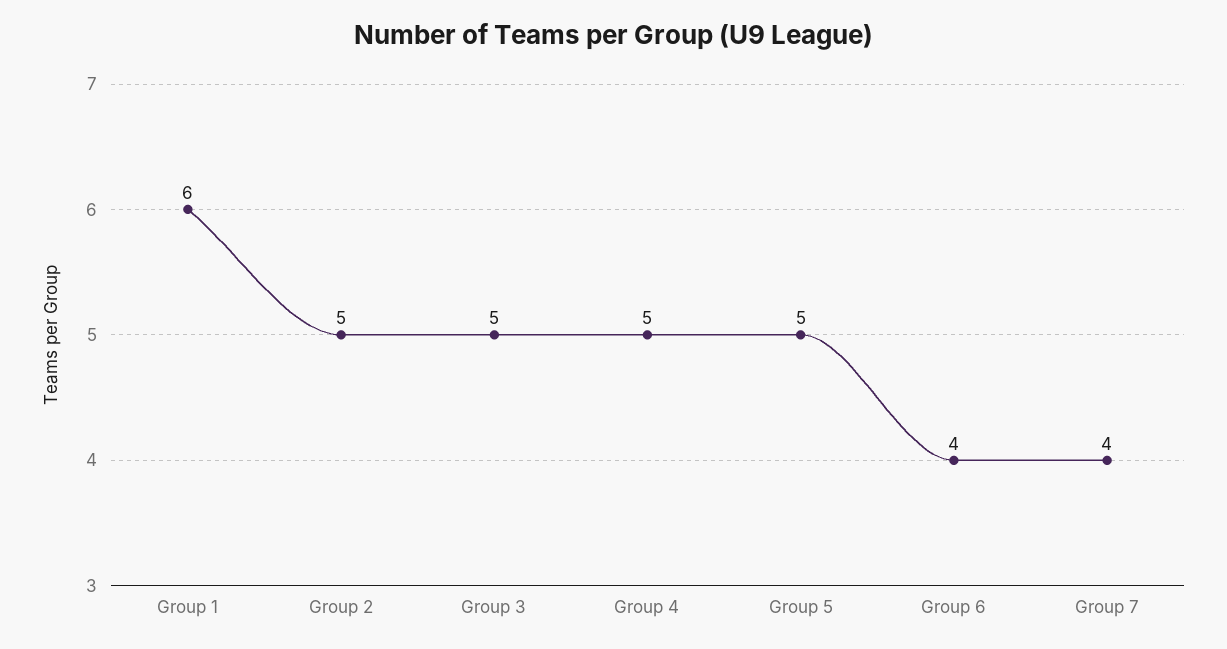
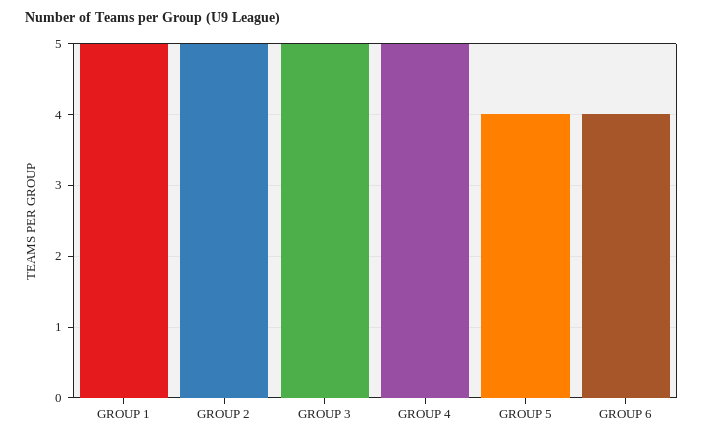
Group 1: 6 -> 5
Group 5: 5 -> 4
Group 7: 4 -> none

